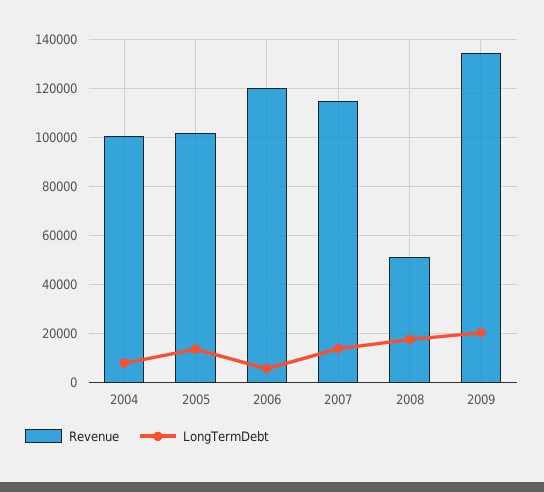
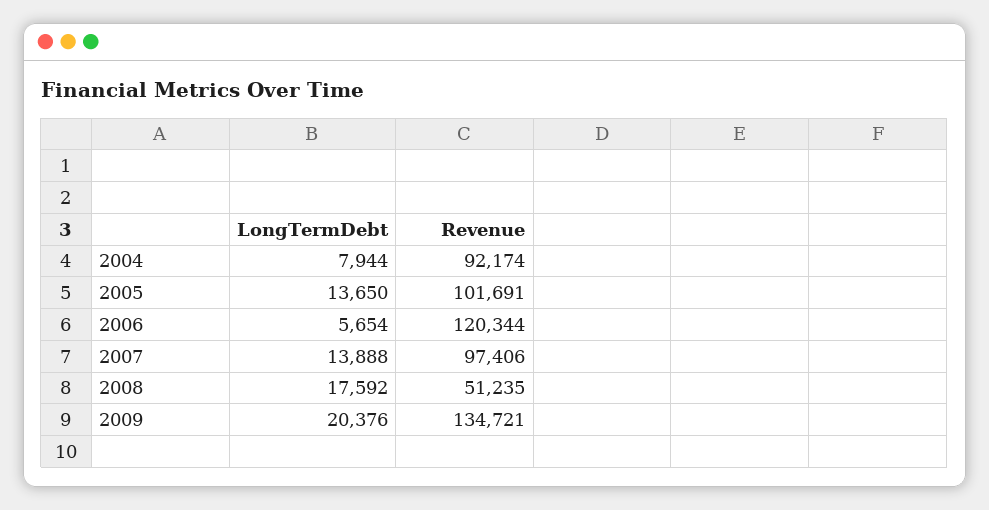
Revenue, 2004: 100000 -> 92174
Revenue, 2007: 115000 -> 97406

